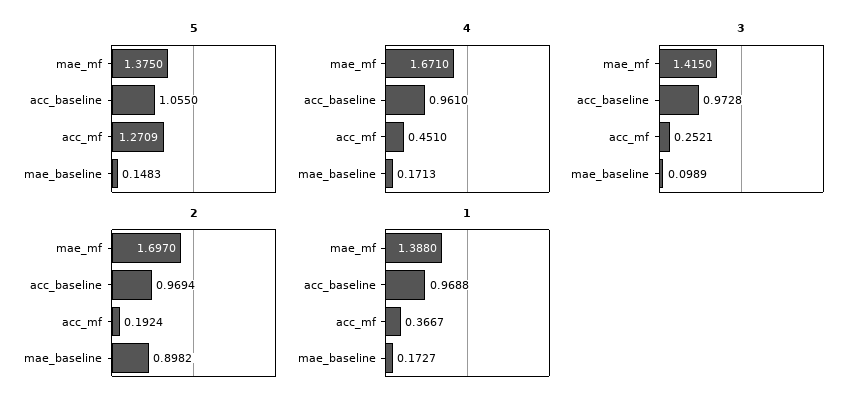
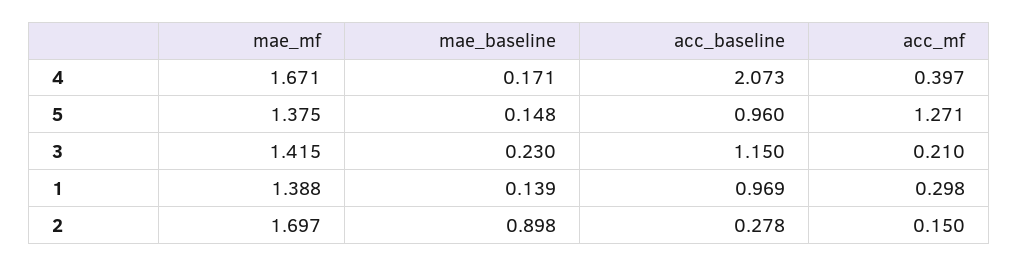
5, acc_baseline: 1.055 -> 0.96
4, acc_baseline: 0.961 -> 2.073
4, acc_mf: 0.451 -> 0.397
3, acc_baseline: 0.9728 -> 1.15
3, acc_mf: 0.2521 -> 0.21
3, mae_baseline: 0.0989 -> 0.23
2, acc_baseline: 0.9694 -> 0.278
2, acc_mf: 0.1924 -> 0.15
1, acc_mf: 0.3667 -> 0.298
1, mae_baseline: 0.1727 -> 0.139

